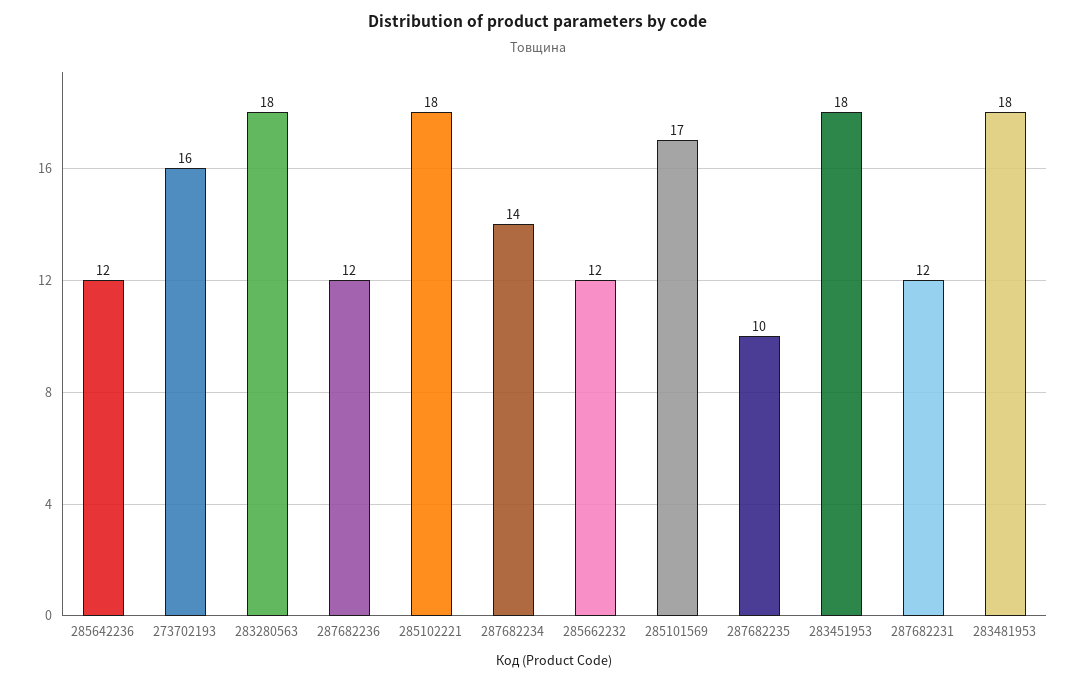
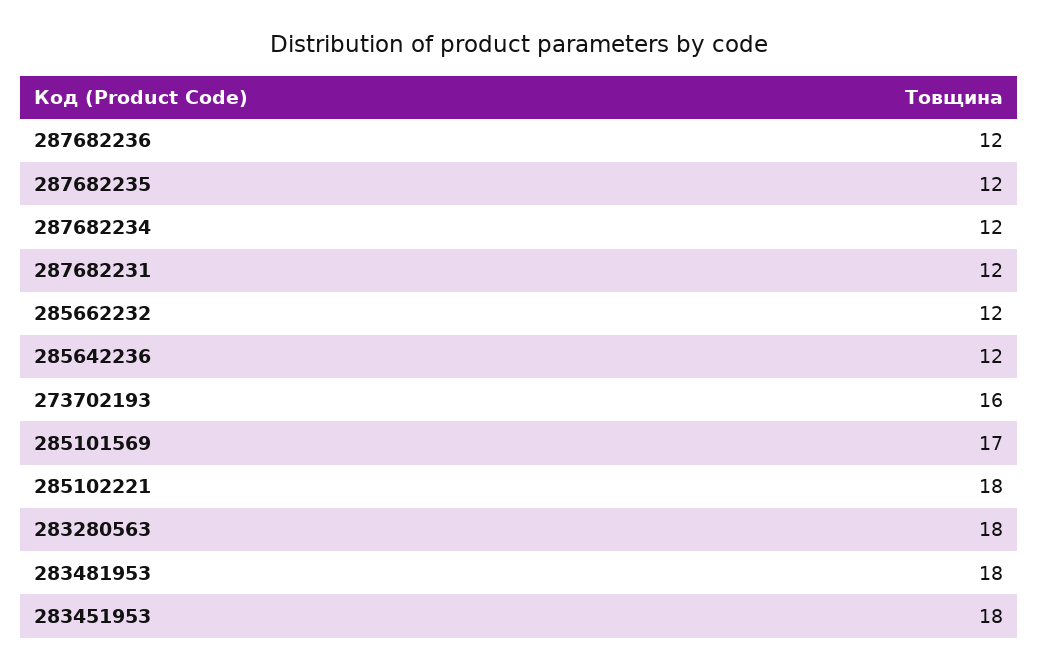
287682234: 14 -> 12
287682235: 10 -> 12

